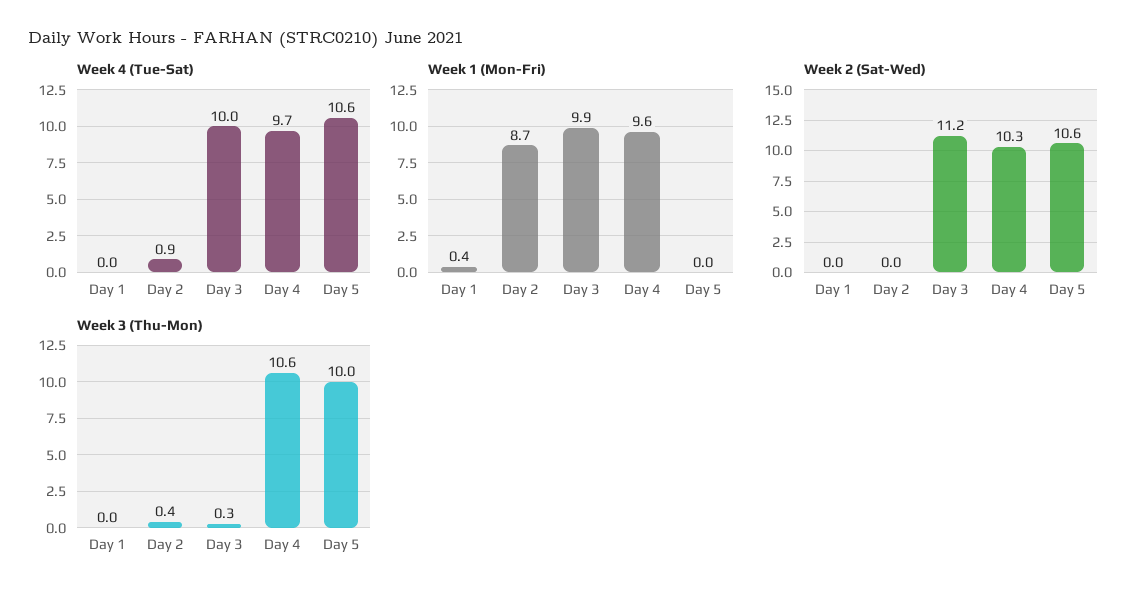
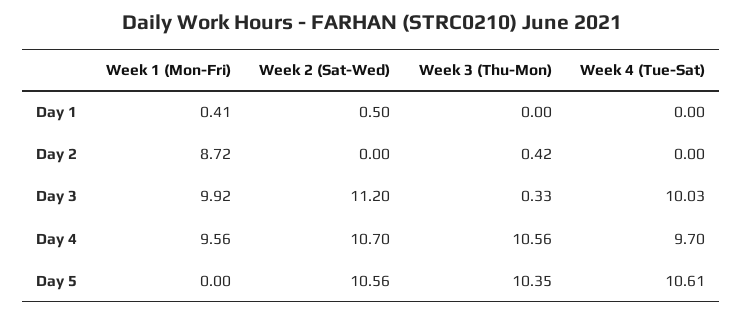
Week 4 (Tue-Sat), Day 2: 0.9 -> 0
Week 2 (Sat-Wed), Day 1: 0 -> 0.5
Week 2 (Sat-Wed), Day 4: 10.3 -> 10.7
Week 3 (Thu-Mon), Day 5: 10 -> 10.35

